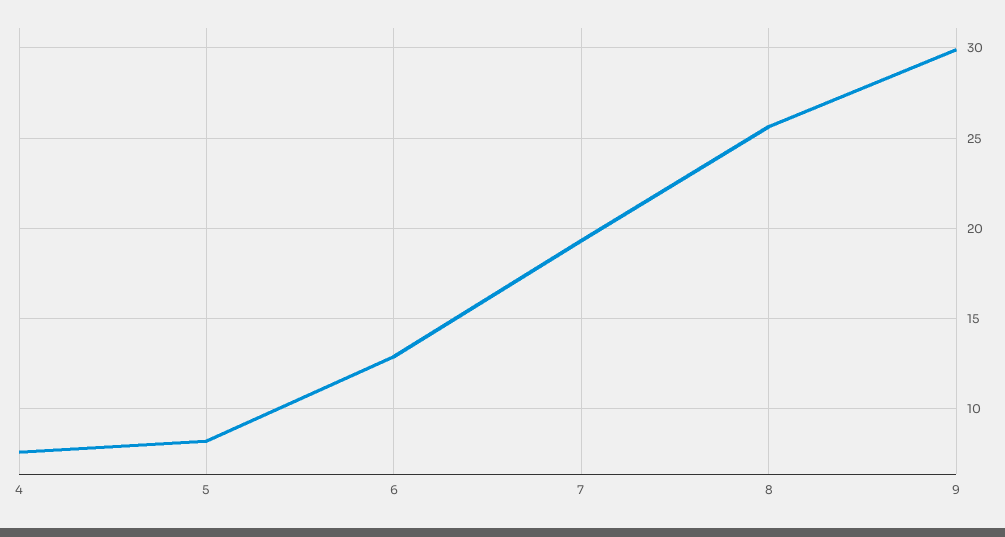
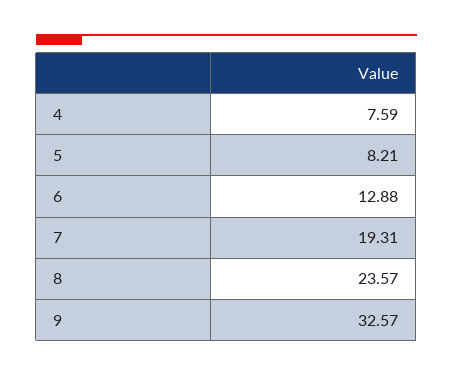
8: 25.5 -> 23.57
9: 30 -> 32.57

